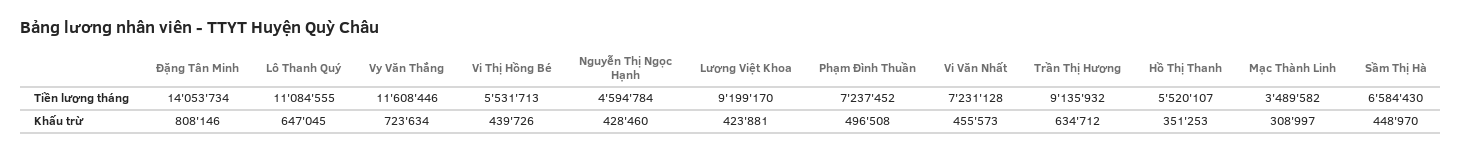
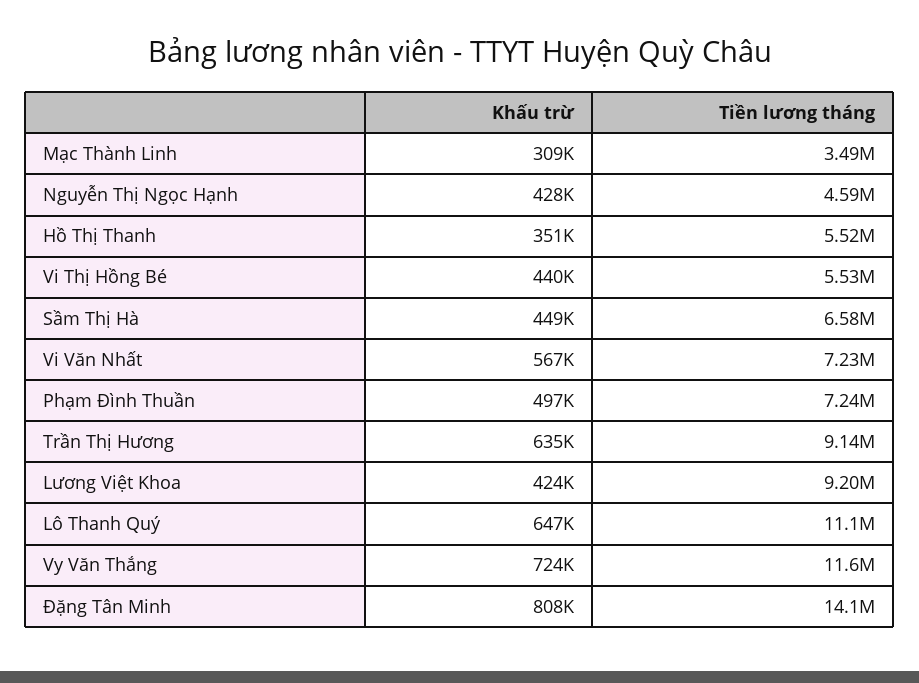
Vi Văn Nhất, Khấu trừ: 455573 -> 567000

